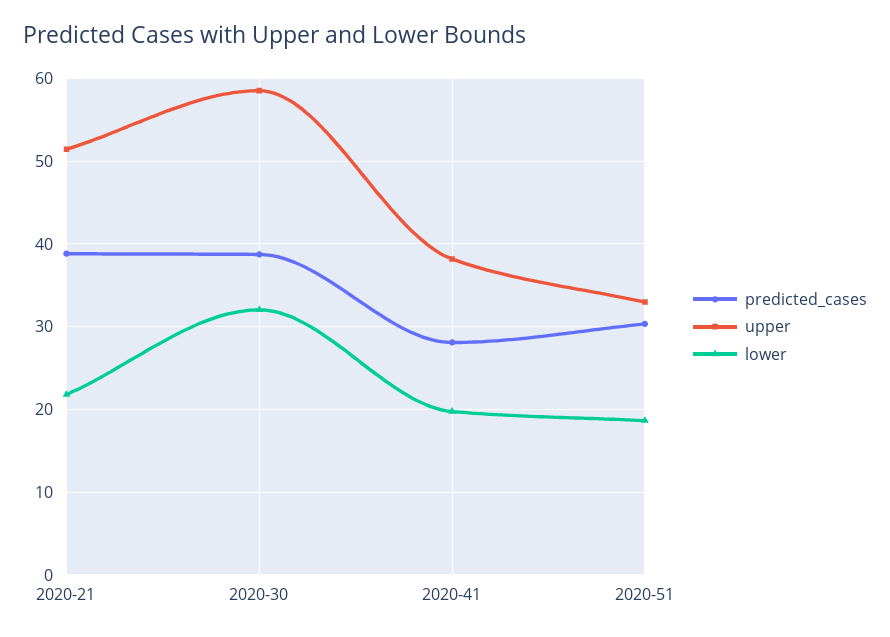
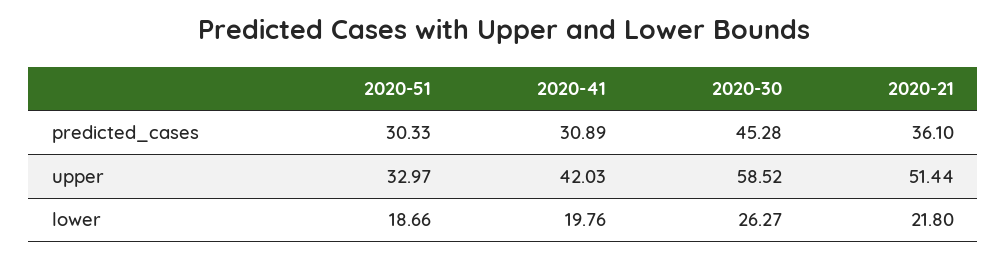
predicted_cases, 2020-21: 39 -> 36.1
predicted_cases, 2020-30: 39 -> 45.28
lower, 2020-30: 32 -> 26.27
predicted_cases, 2020-41: 28 -> 30.89
upper, 2020-41: 38 -> 42.03

